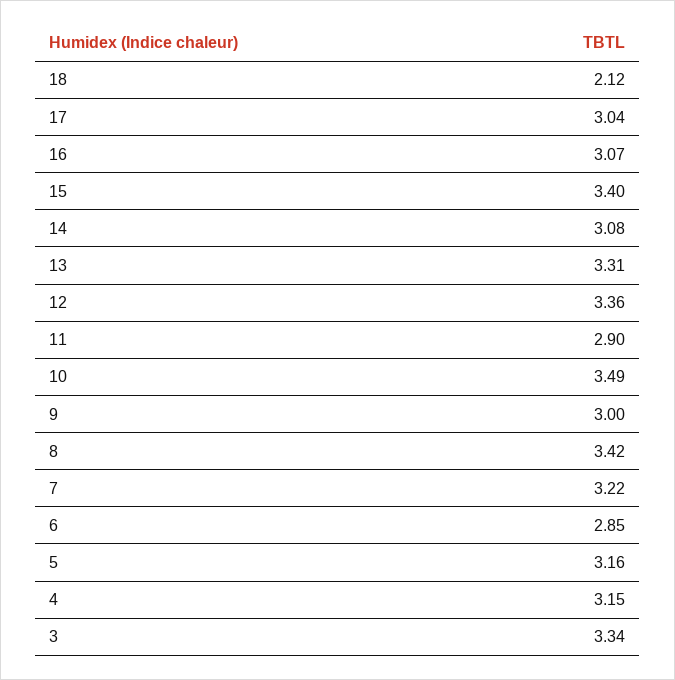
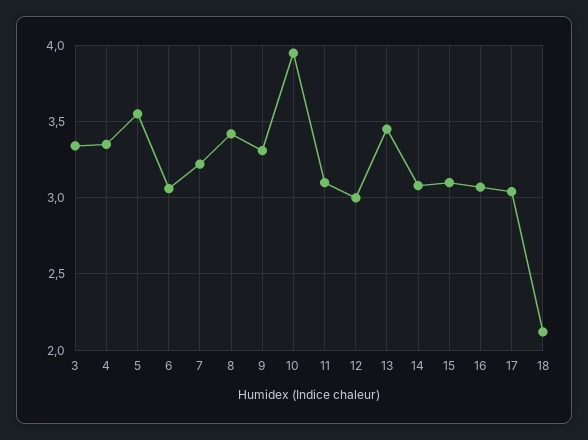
15: 3.4 -> 3.1
13: 3.31 -> 3.45
12: 3.36 -> 3
11: 2.9 -> 3.1
10: 3.49 -> 3.95
9: 3 -> 3.3
6: 2.85 -> 3.05
5: 3.16 -> 3.55
4: 3.15 -> 3.35

